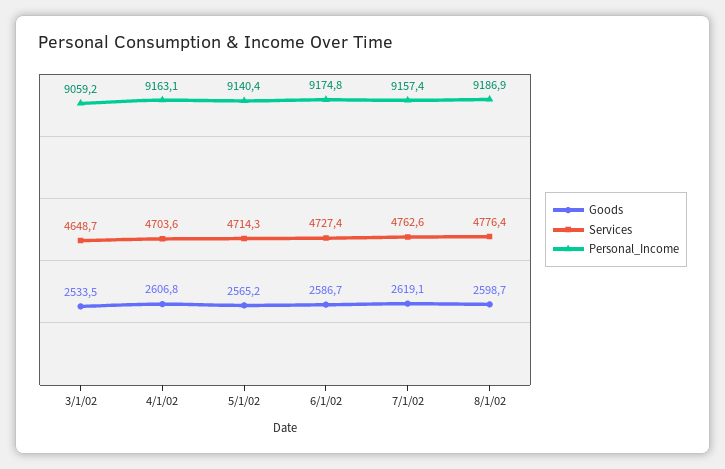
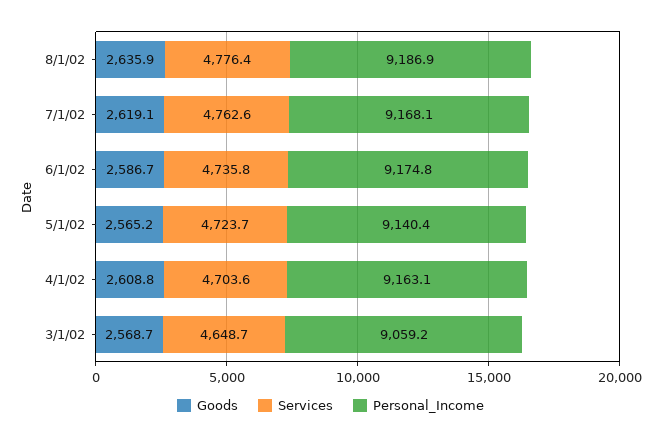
Goods, 3/1/02: 2533.5 -> 2568.7
Goods, 4/1/02: 2606.8 -> 2608.8
Services, 5/1/02: 4714.3 -> 4723.7
Services, 6/1/02: 4727.4 -> 4735.8
Personal_Income, 7/1/02: 9157.4 -> 9168.1
Goods, 8/1/02: 2598.7 -> 2635.9

